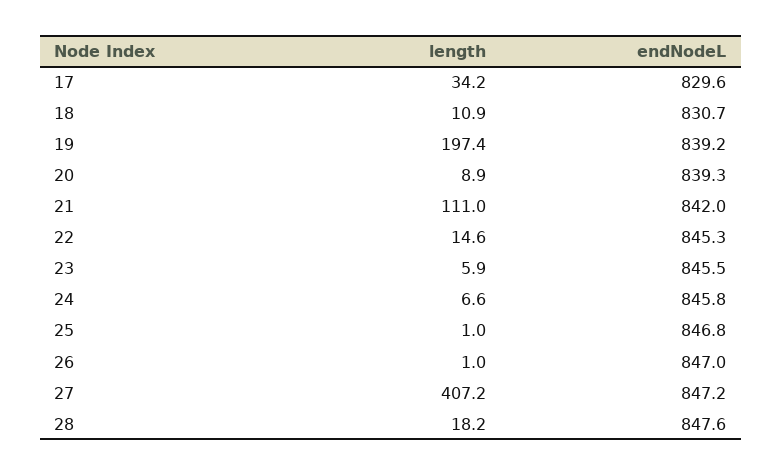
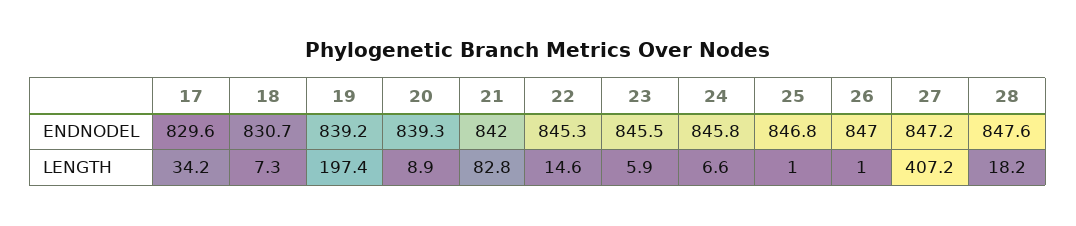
length, 18: 10.9 -> 7.3
length, 21: 111 -> 82.8

